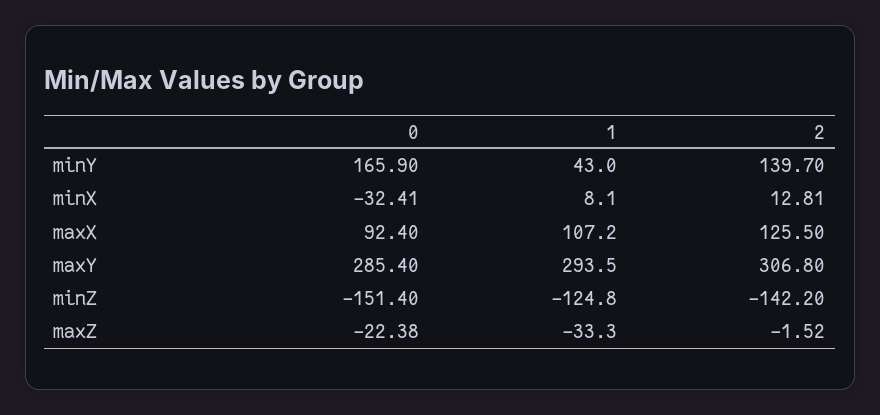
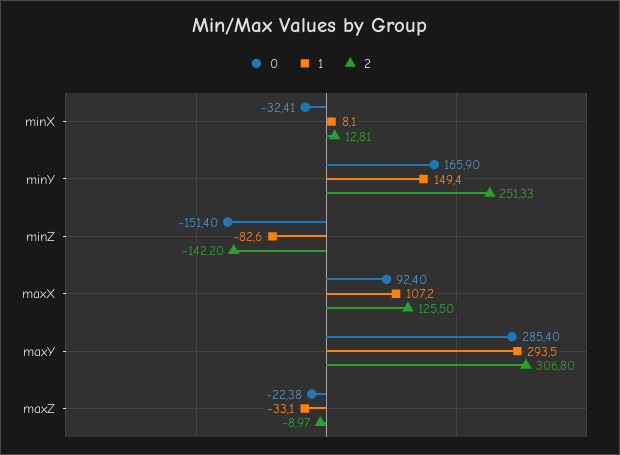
1, minY: 43 -> 149.4
2, minY: 139.7 -> 251.33
1, minZ: -124.8 -> -82.6
1, maxZ: -33.3 -> -33.1
2, maxZ: -1.52 -> -8.97

